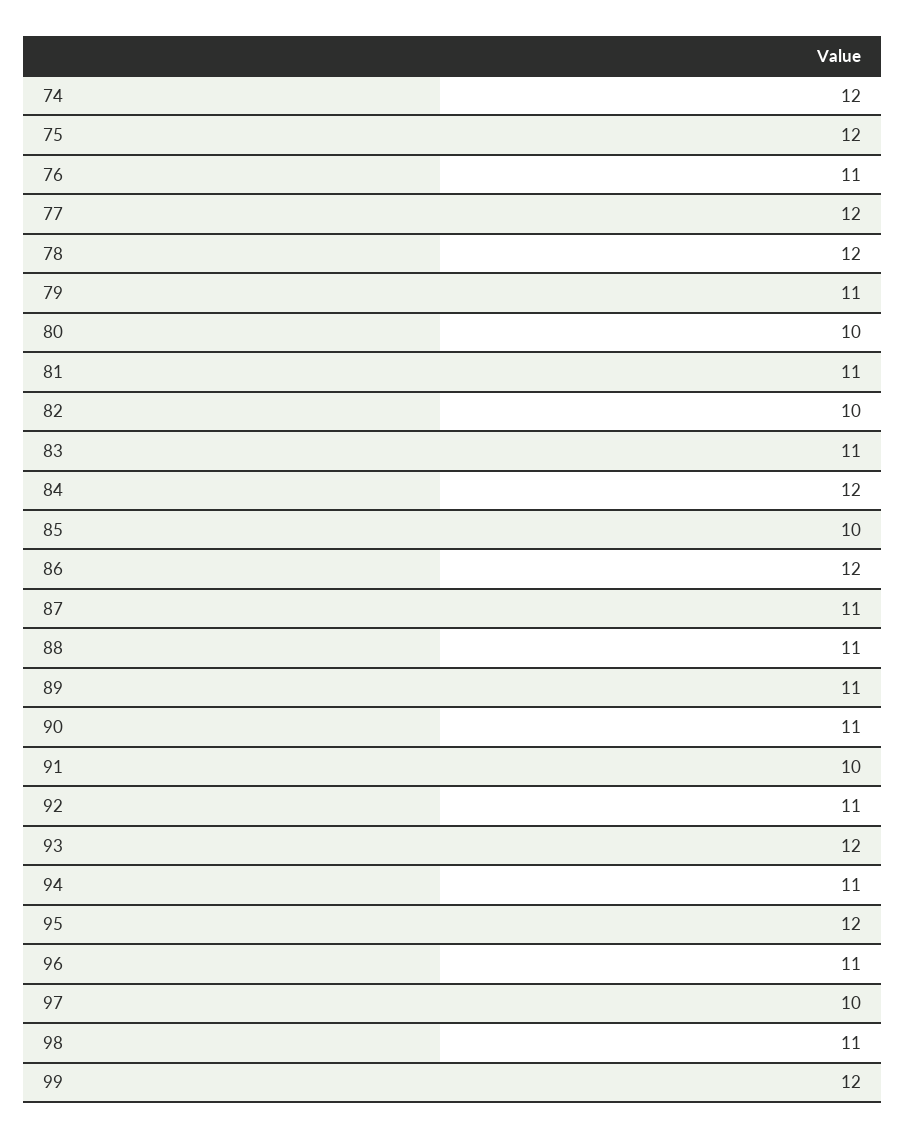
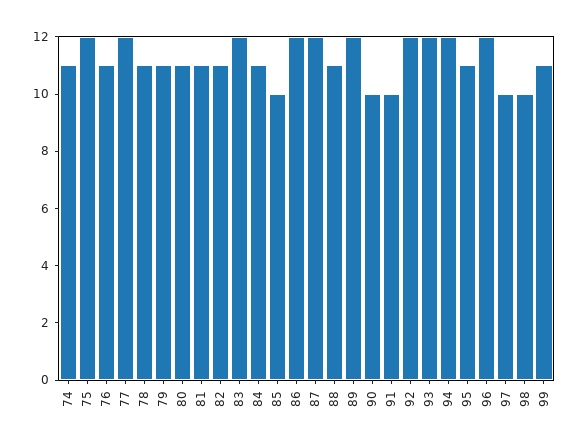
74: 12 -> 11
78: 12 -> 11
80: 10 -> 11
82: 10 -> 11
83: 11 -> 12
84: 12 -> 11
87: 11 -> 12
89: 11 -> 12
90: 11 -> 10
92: 11 -> 12
94: 11 -> 12
95: 12 -> 11
96: 11 -> 12
98: 11 -> 10
99: 12 -> 11

